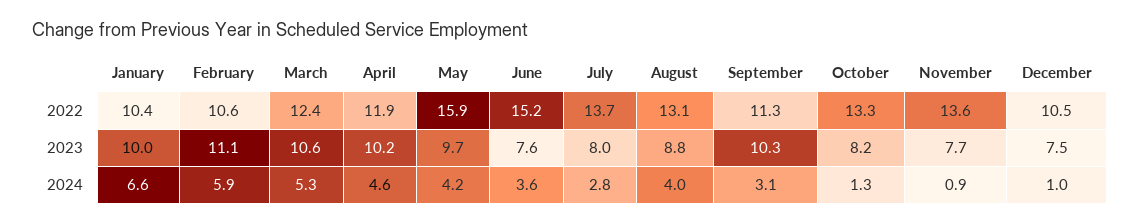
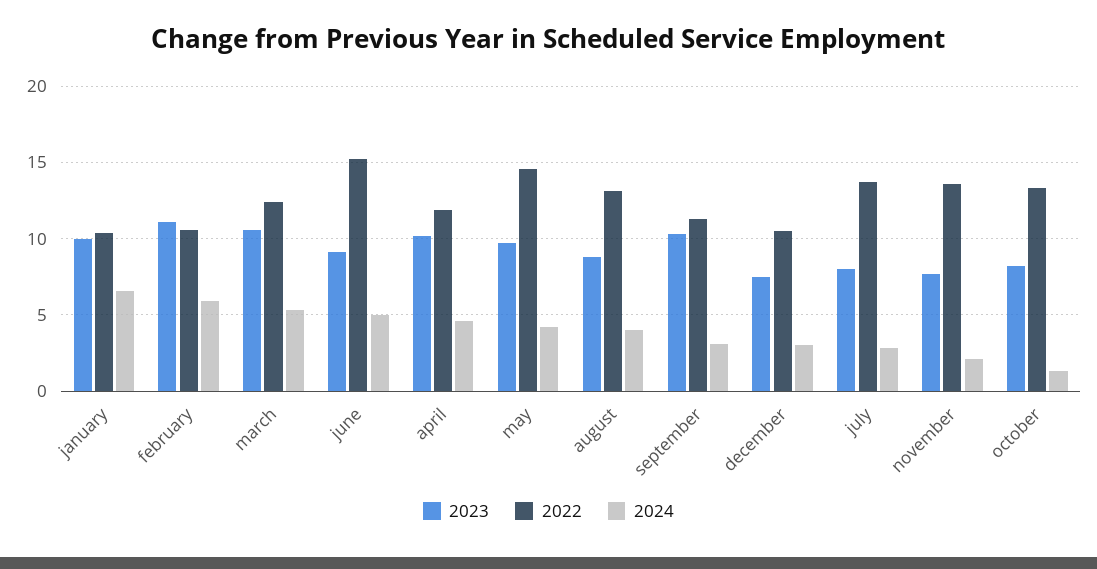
2022, May: 15.9 -> 14.5
2023, June: 7.6 -> 9
2024, June: 3.6 -> 5
2024, November: 0.9 -> 2
2024, December: 1 -> 3

